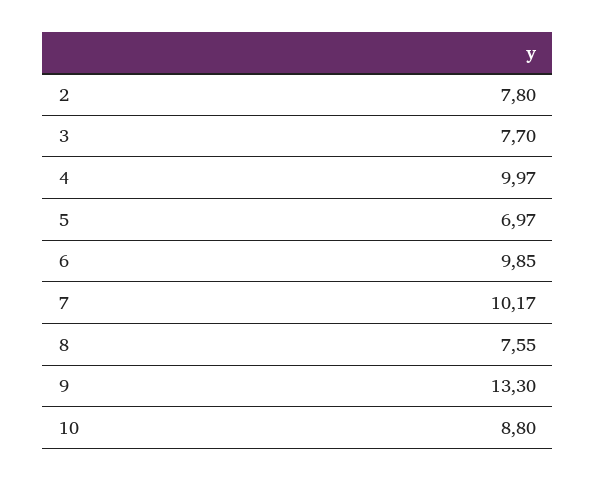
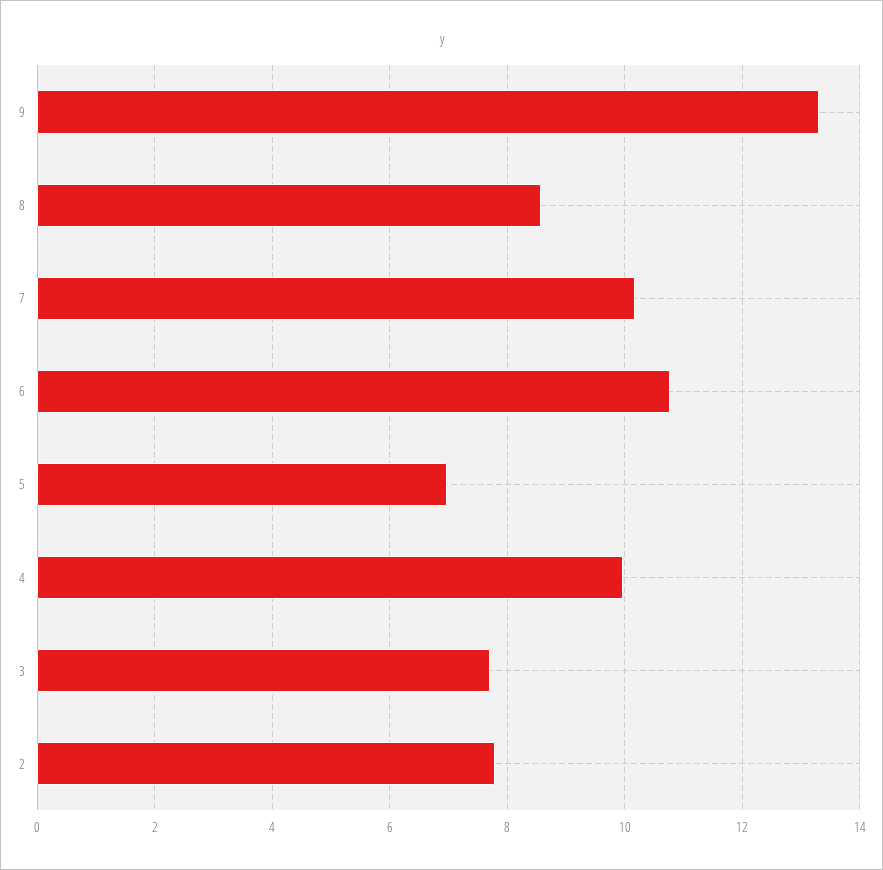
6: 9.85 -> 10.8
8: 7.55 -> 8.6
10: 8.8 -> none

